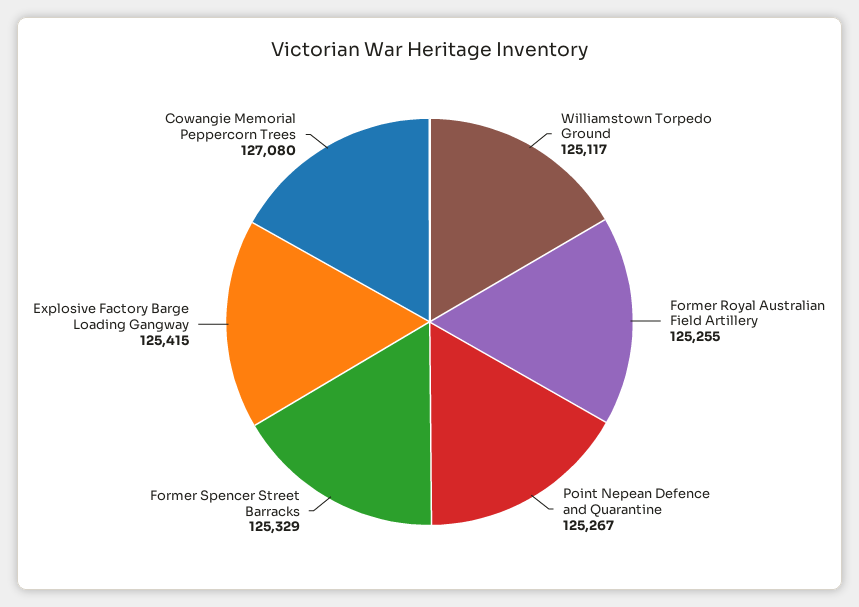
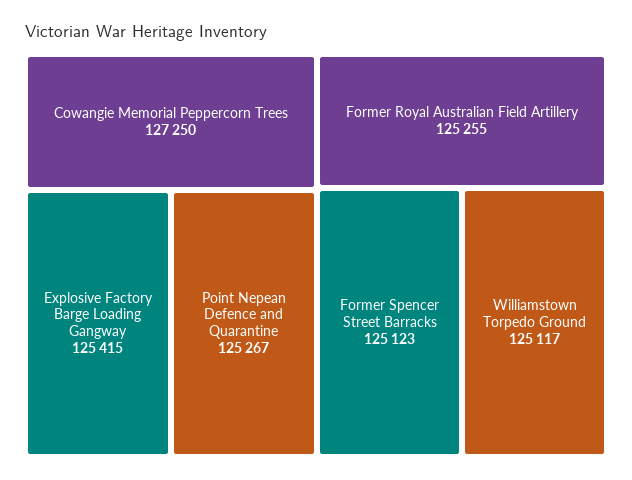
Former Spencer Street Barracks: 125329 -> 125123
Cowangie Memorial Peppercorn Trees: 127080 -> 127250

